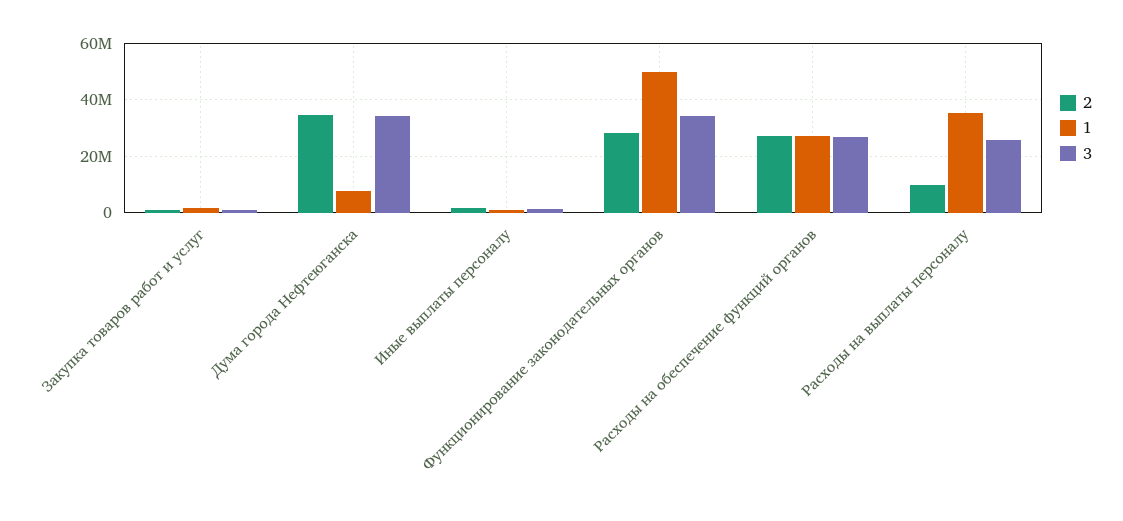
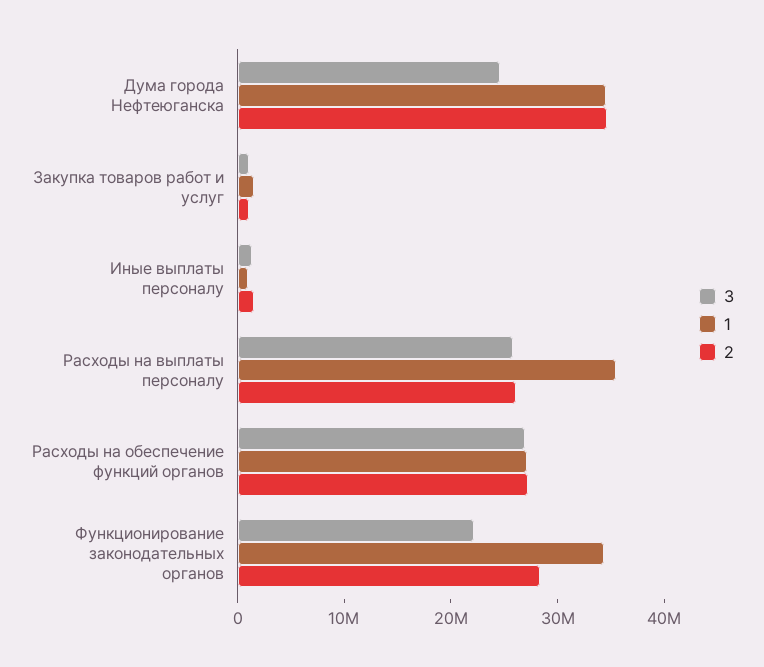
1, Дума города Нефтеюганска: 7500000 -> 34000000
3, Дума города Нефтеюганска: 35000000 -> 24000000
1, Функционирование законодательных органов: 50000000 -> 34000000
3, Функционирование законодательных органов: 35000000 -> 22000000
2, Расходы на выплаты персоналу: 10000000 -> 26000000

